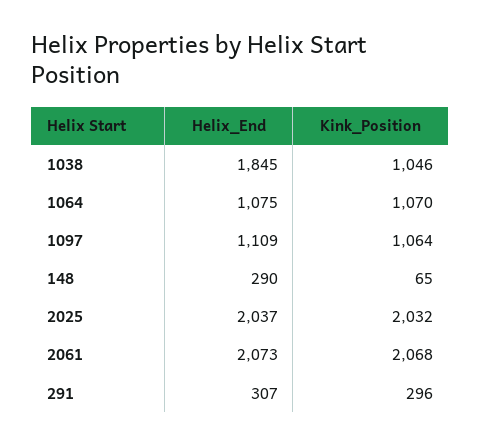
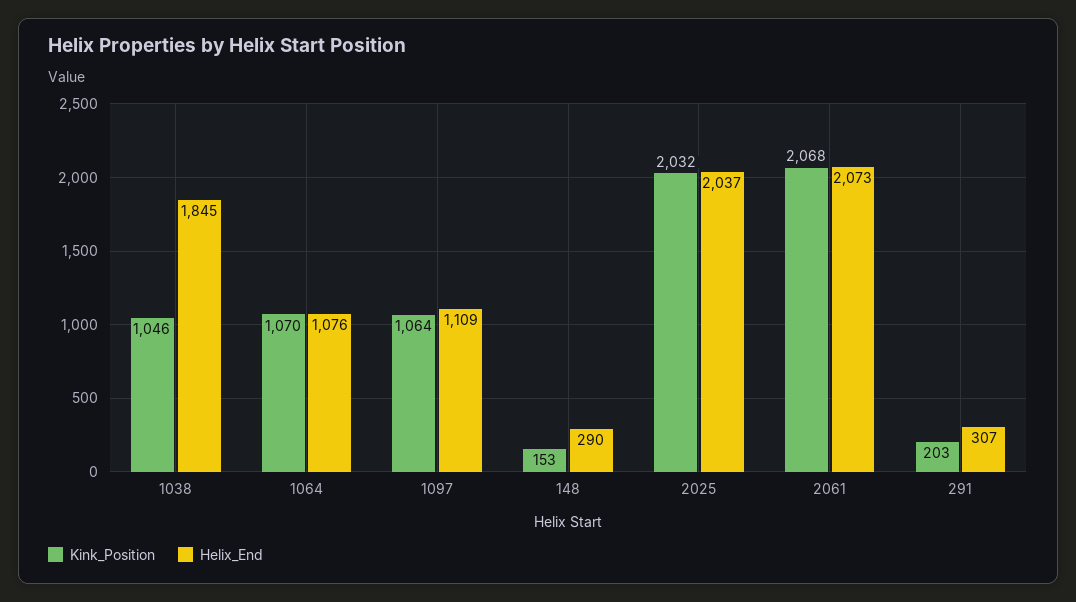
Helix_End, 1064: 1075 -> 1076
Kink_Position, 148: 65 -> 153
Kink_Position, 291: 296 -> 203

